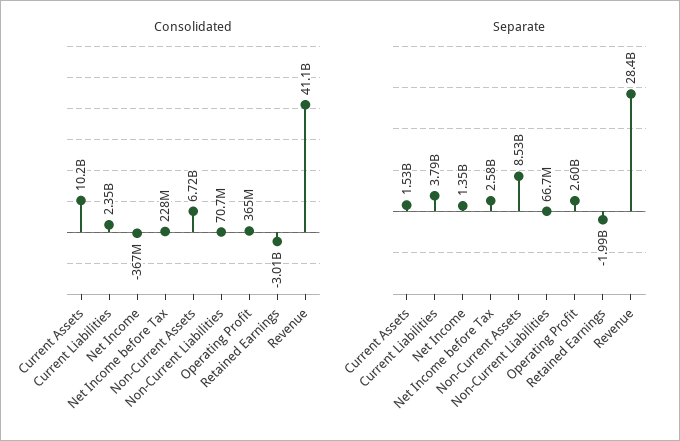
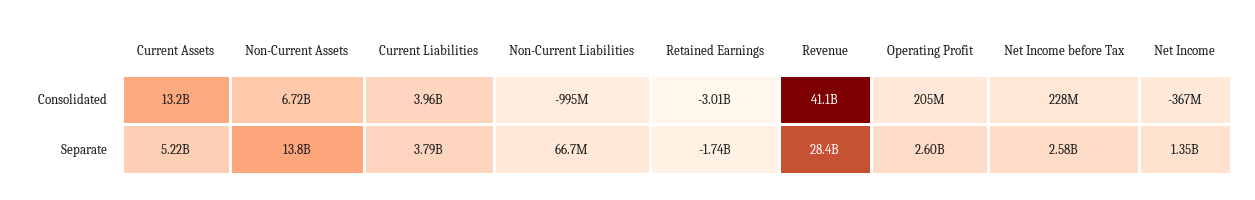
Consolidated, Current Assets: 10200000000 -> 13200000000
Consolidated, Current Liabilities: 2350000000 -> 3960000000
Consolidated, Non-Current Liabilities: 70700000 -> -995000000
Consolidated, Operating Profit: 365000000 -> 205000000
Separate, Current Assets: 1530000000 -> 5220000000
Separate, Non-Current Assets: 8530000000 -> 13800000000
Separate, Retained Earnings: -1990000000 -> -1740000000

